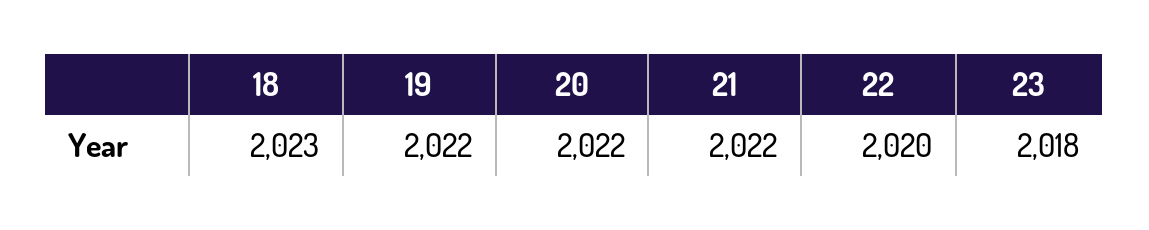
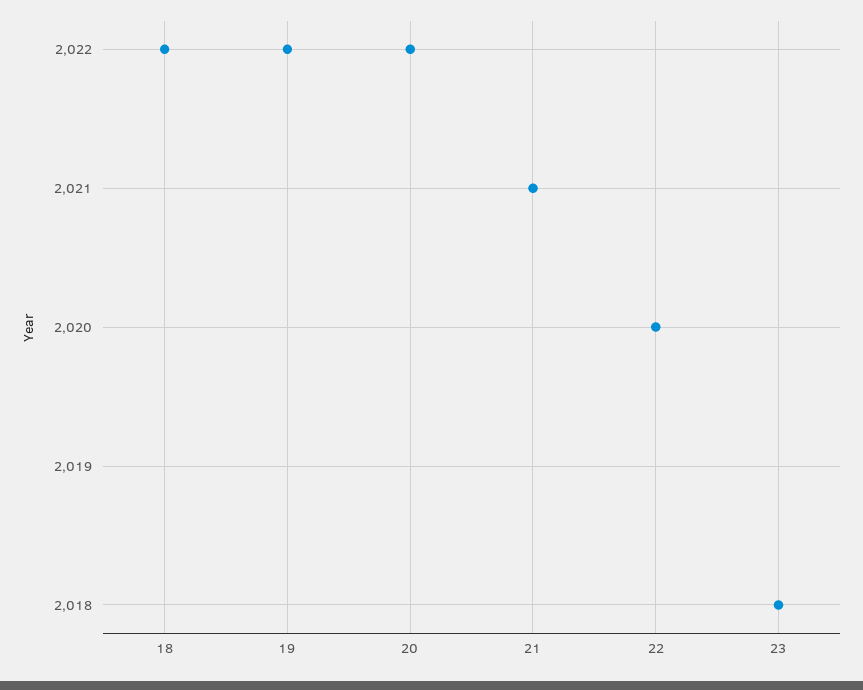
18: 2023 -> 2022
21: 2022 -> 2021

